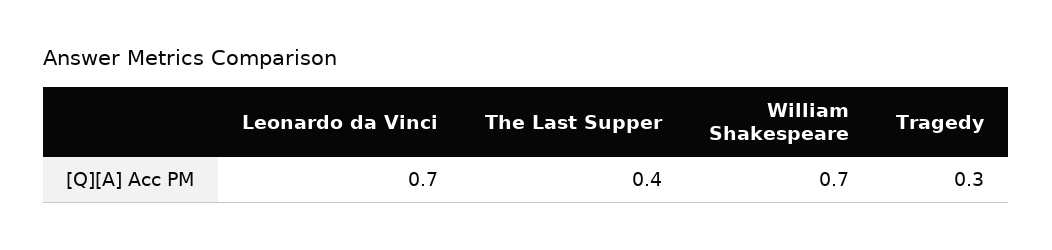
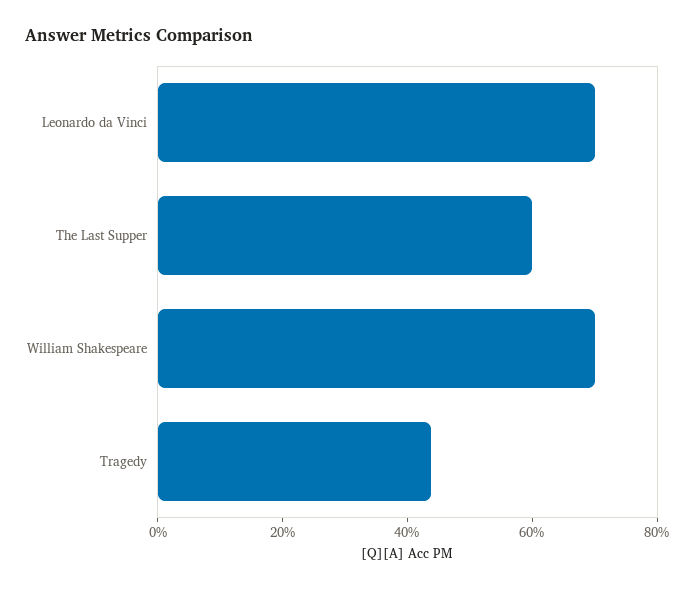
The Last Supper: 0.4 -> 0.6
Tragedy: 0.3 -> 0.45

